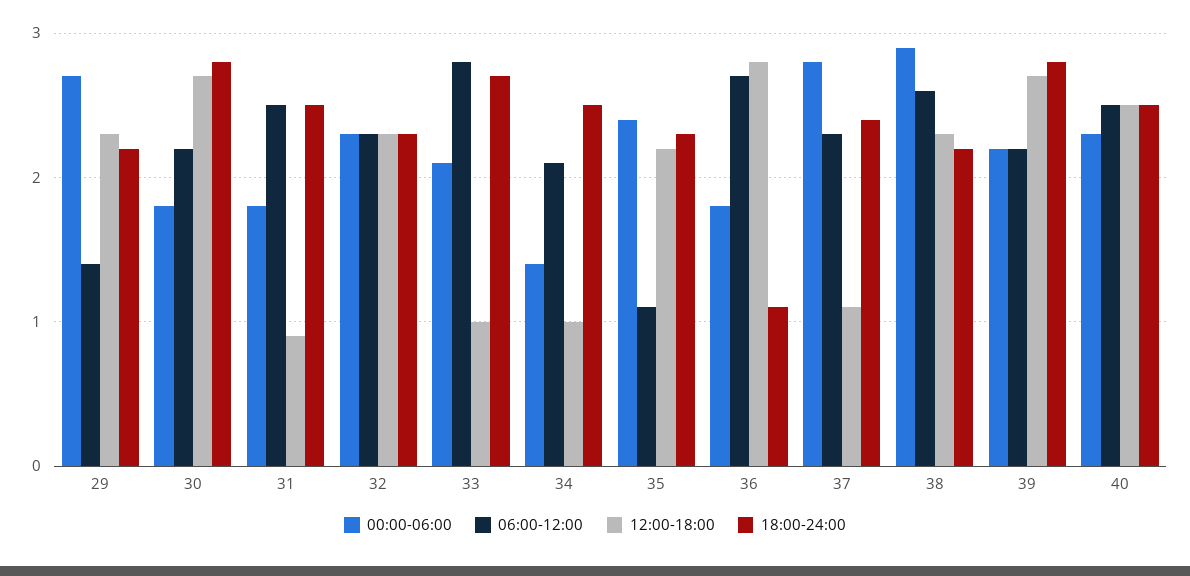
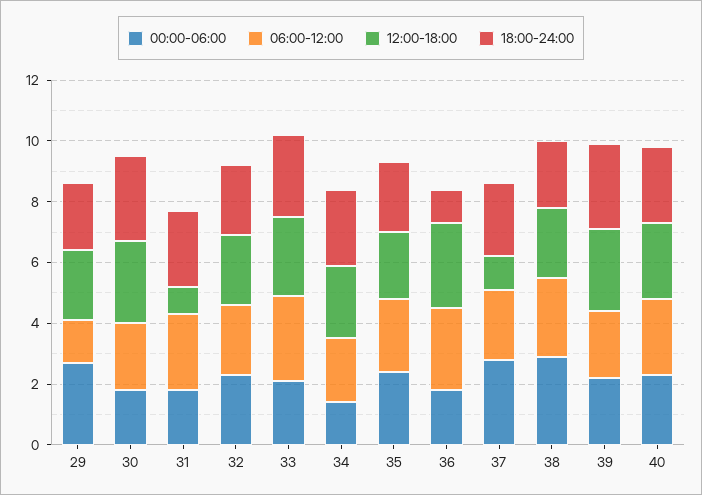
12:00-18:00, 33: 1 -> 2.5
12:00-18:00, 34: 1 -> 2.5
06:00-12:00, 35: 1.1 -> 2.5

